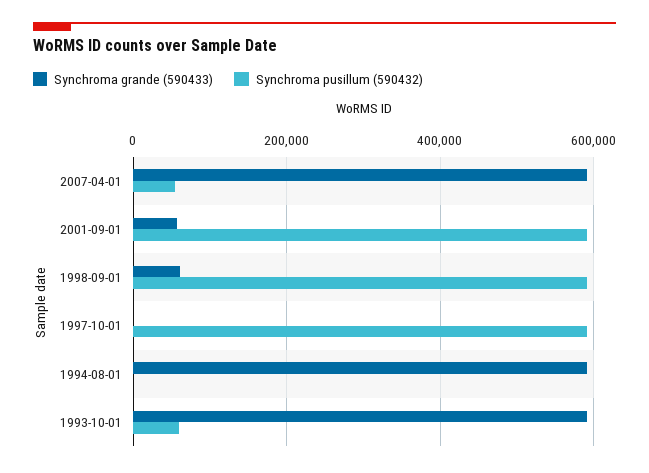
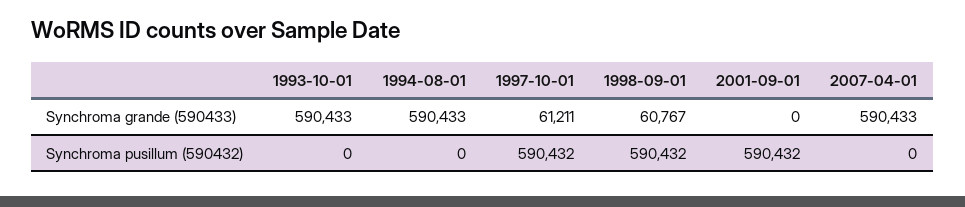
Synchroma pusillum (590432), 2007-04-01: 60000 -> 0
Synchroma grande (590433), 2001-09-01: 60000 -> 0
Synchroma grande (590433), 1997-10-01: 0 -> 61211
Synchroma pusillum (590432), 1993-10-01: 60000 -> 0

